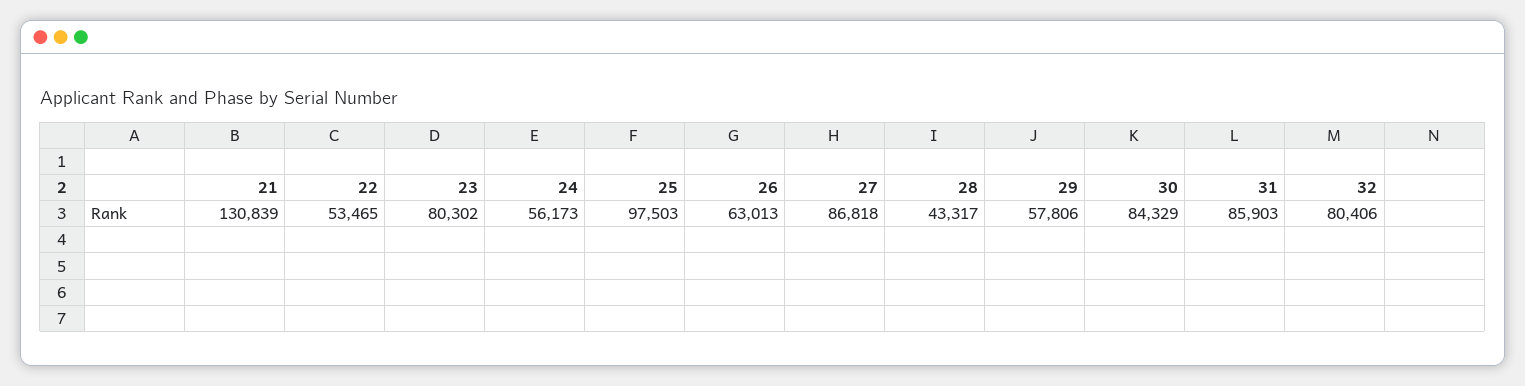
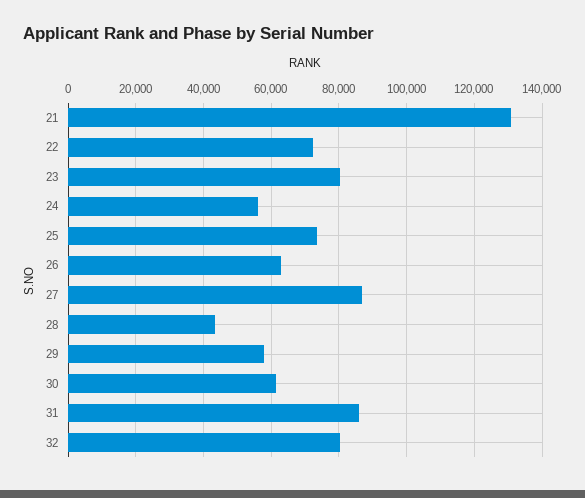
22: 53465 -> 72000
25: 97503 -> 74000
30: 84329 -> 62000

